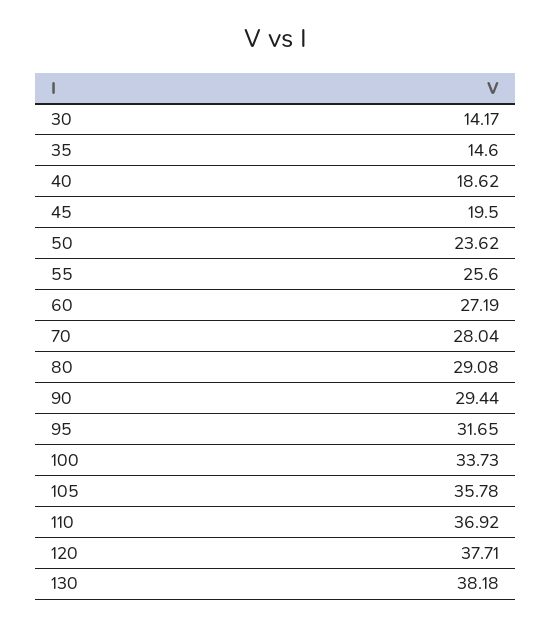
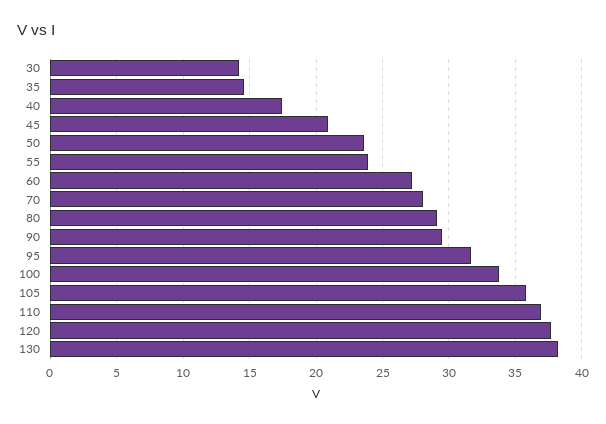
40: 18.62 -> 17.5
45: 19.5 -> 21
55: 25.6 -> 24

